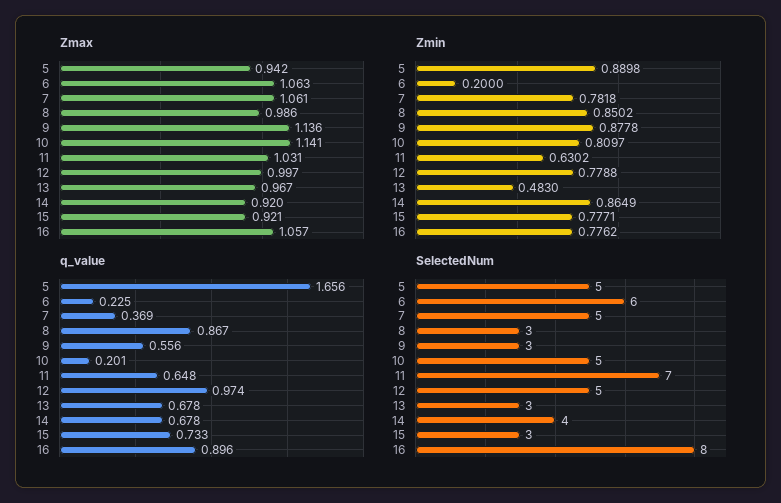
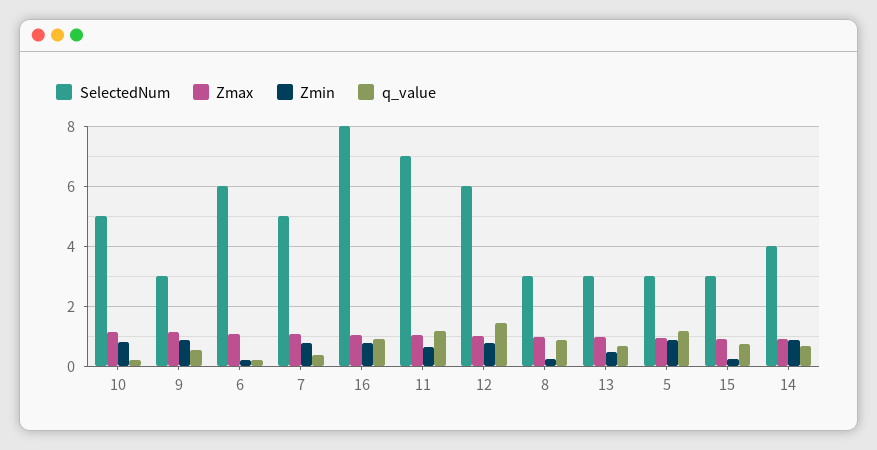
Zmin, 8: 0.8502 -> 0.2
Zmin, 15: 0.7771 -> 0.2
q_value, 5: 1.656 -> 1.2
q_value, 11: 0.648 -> 1.2
q_value, 12: 0.974 -> 1.4
SelectedNum, 5: 5 -> 3
SelectedNum, 12: 5 -> 6

